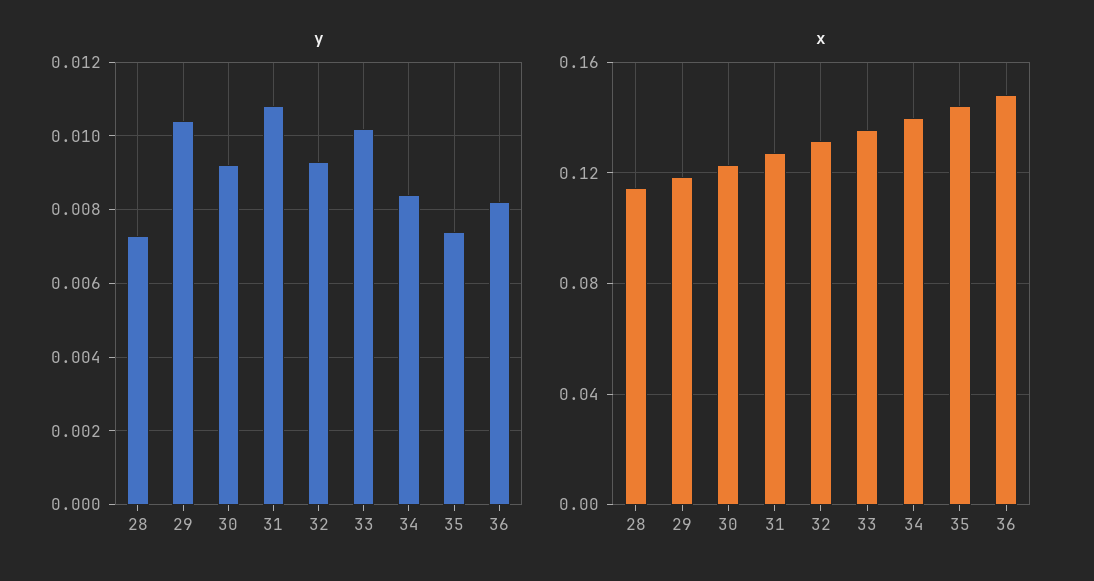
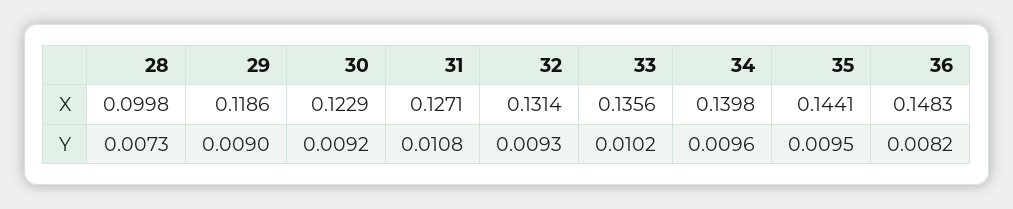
y, 29: 0.0105 -> 0.009
y, 34: 0.0085 -> 0.0096
y, 35: 0.0075 -> 0.0095
x, 28: 0.115 -> 0.0998

